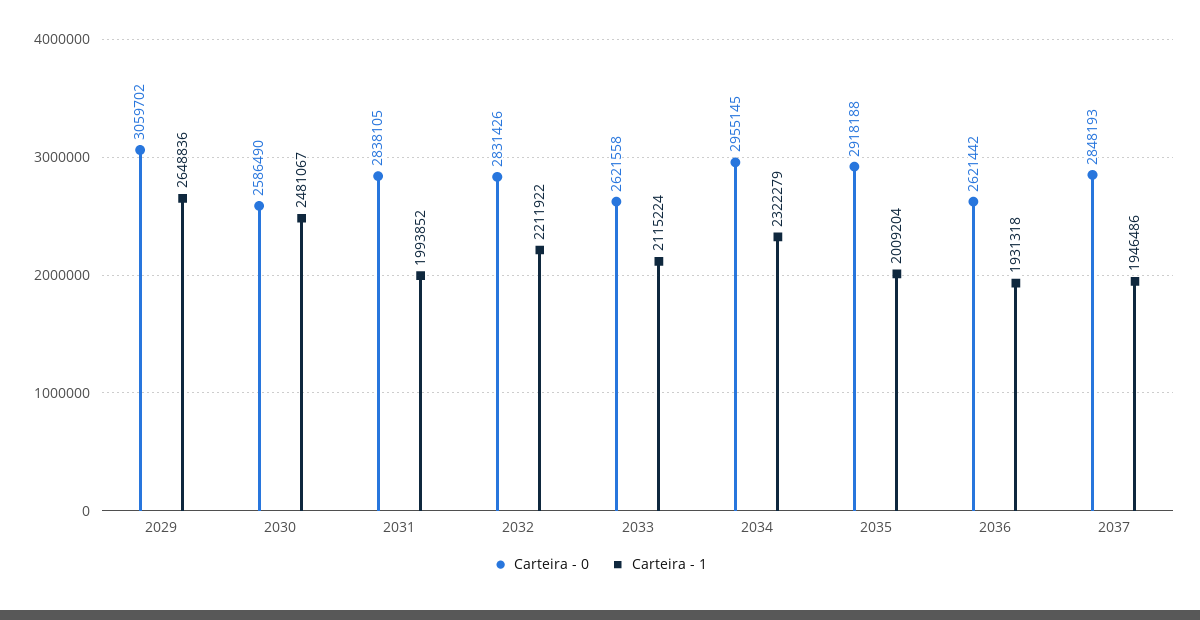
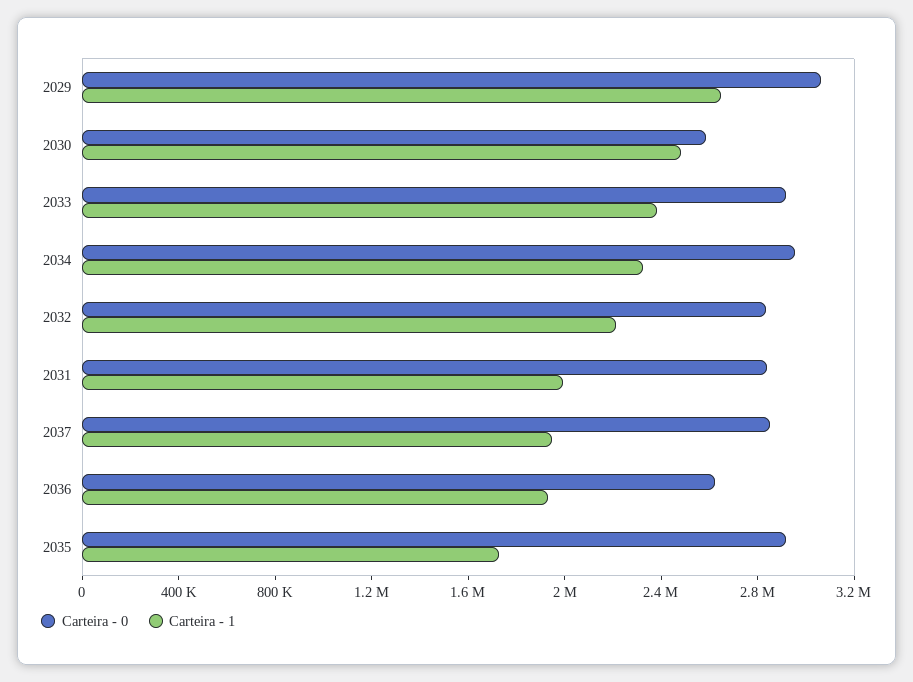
Carteira - 0, 2033: 2621558 -> 2900000
Carteira - 1, 2033: 2115224 -> 2400000
Carteira - 1, 2035: 2009204 -> 1700000

